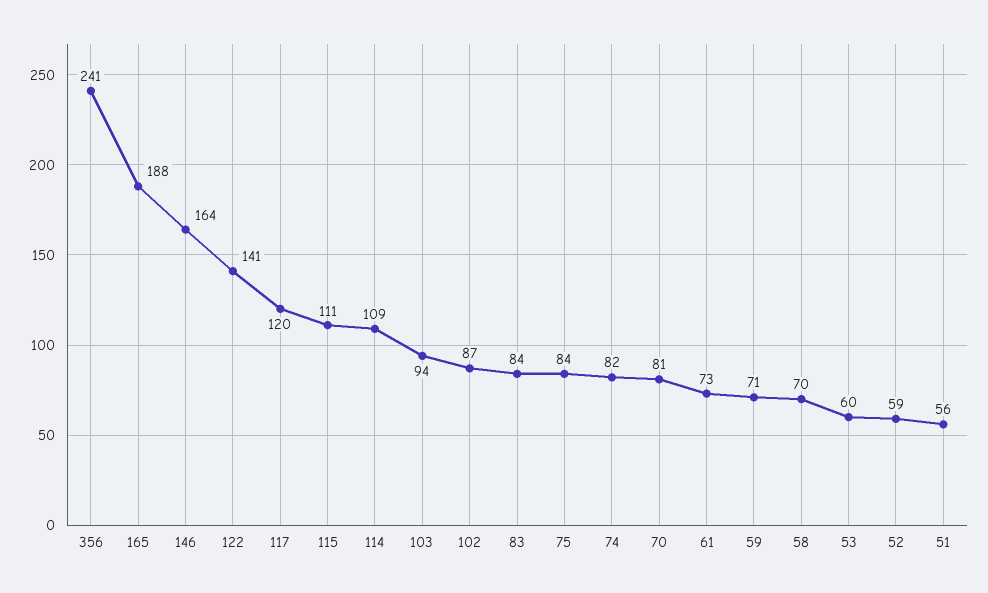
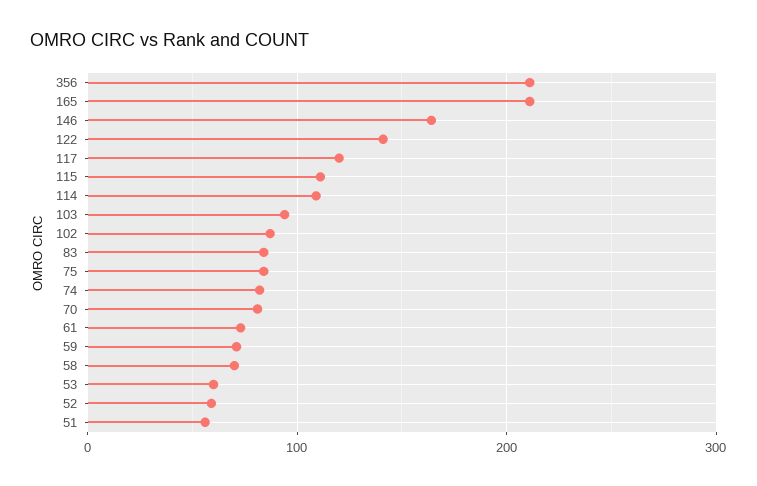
356: 241 -> 210
165: 188 -> 210

